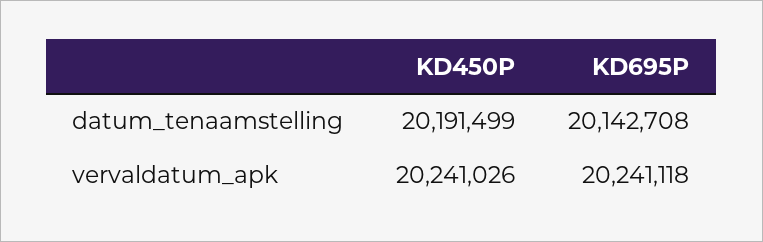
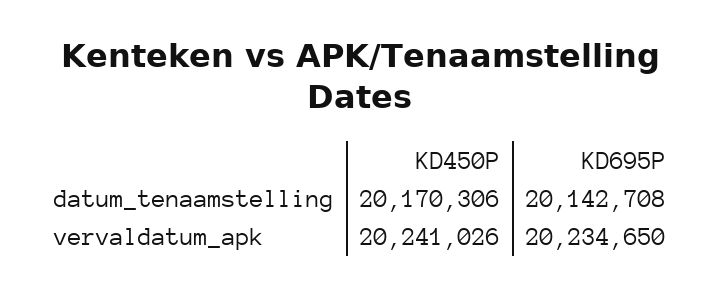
KD450P, datum_tenaamstelling: 20191499 -> 20170306
KD695P, vervaldatum_apk: 20241118 -> 20234650

